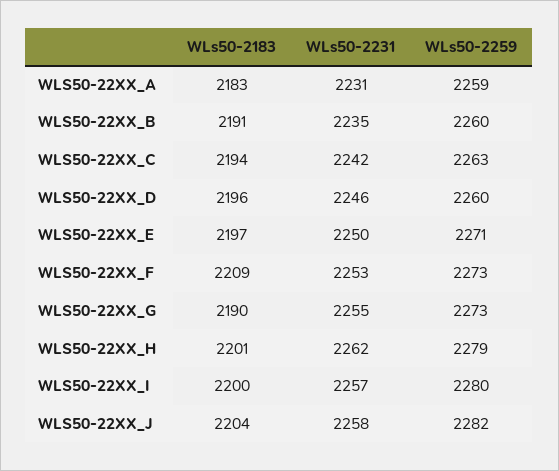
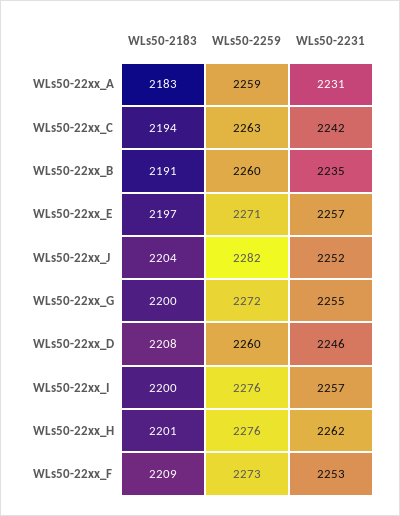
WLs50-2183, WLS50-22XX_D: 2196 -> 2208
WLs50-2231, WLS50-22XX_E: 2250 -> 2257
WLs50-2183, WLS50-22XX_G: 2190 -> 2200
WLs50-2259, WLS50-22XX_G: 2273 -> 2272
WLs50-2259, WLS50-22XX_H: 2279 -> 2276
WLs50-2259, WLS50-22XX_I: 2280 -> 2276
WLs50-2231, WLS50-22XX_J: 2258 -> 2252

